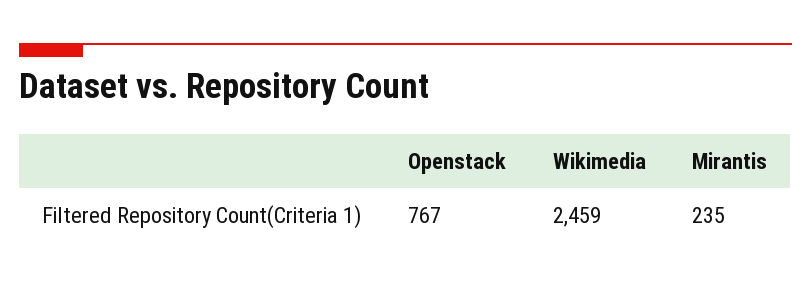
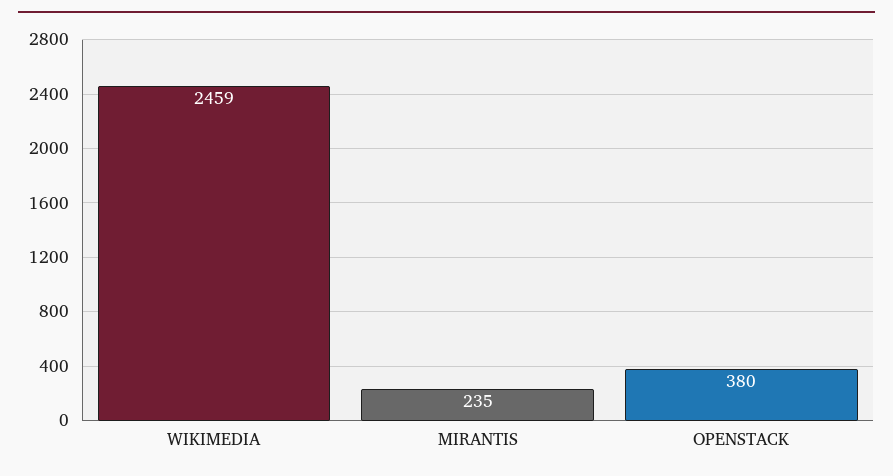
Openstack: 767 -> 380

